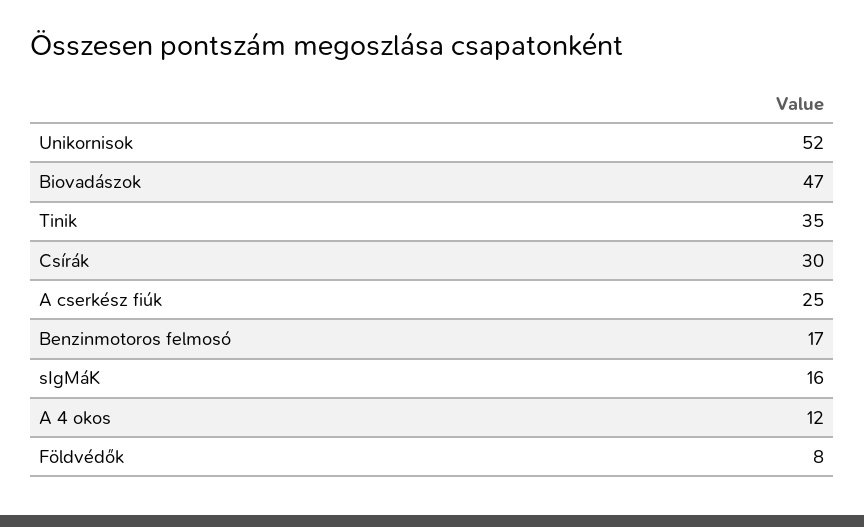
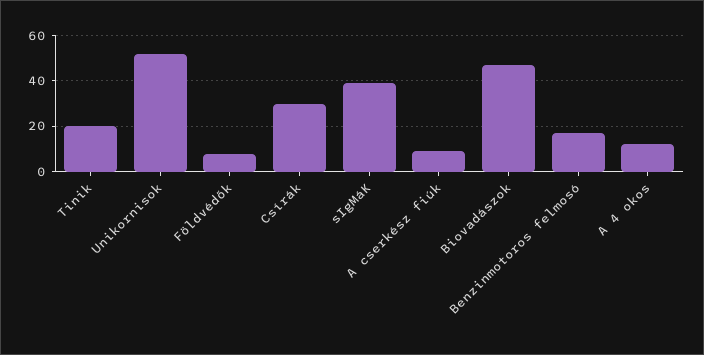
Tinik: 35 -> 20
A cserkész fiúk: 25 -> 10
sIgMáK: 16 -> 40

